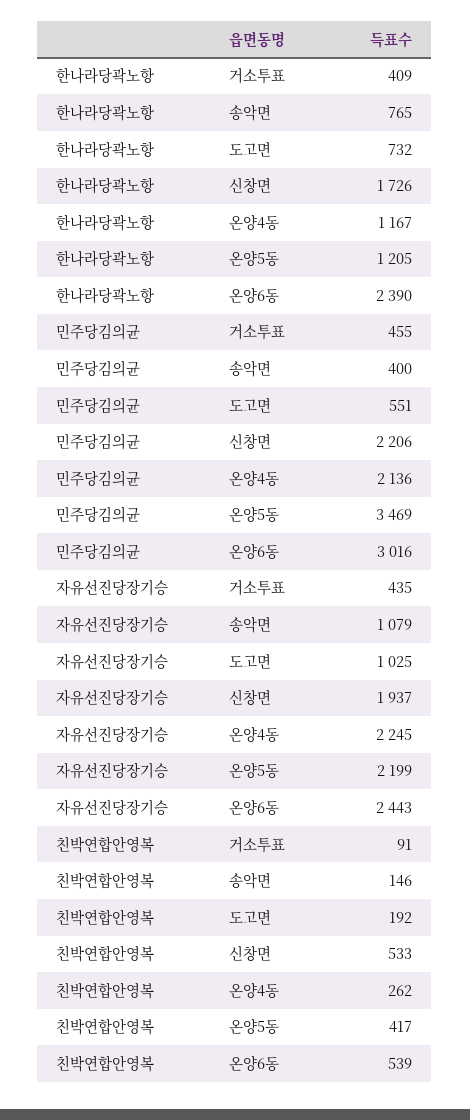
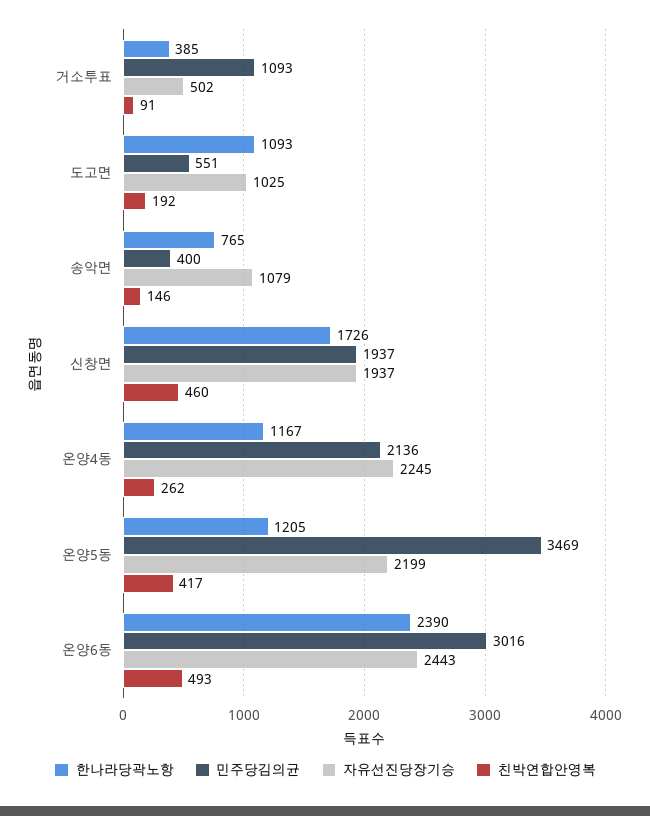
한나라당곽노항, 거소투표: 409 -> 385
한나라당곽노항, 도고면: 732 -> 1093
민주당김의균, 거소투표: 455 -> 1093
민주당김의균, 신창면: 2206 -> 1937
자유선진당장기승, 거소투표: 435 -> 502
친박연합안영복, 신창면: 533 -> 460
친박연합안영복, 온양6동: 539 -> 493

